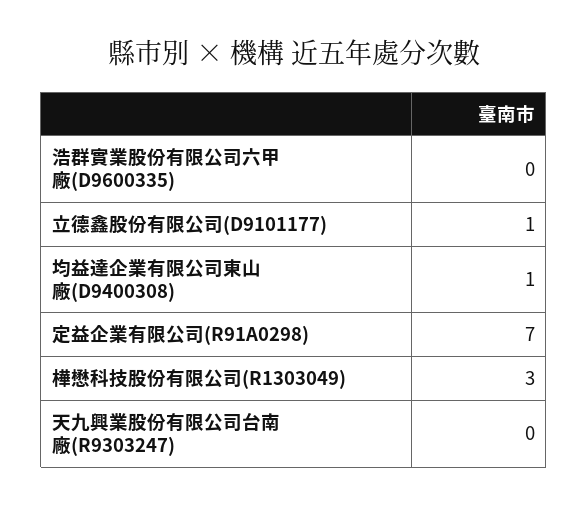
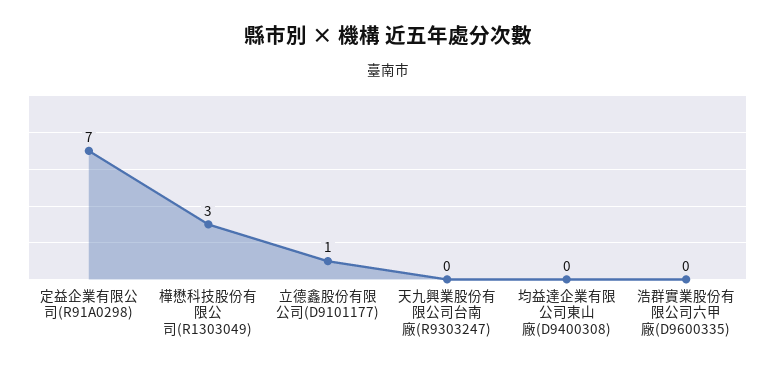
均益達企業有限公司東山廠(D9400308): 1 -> 0

